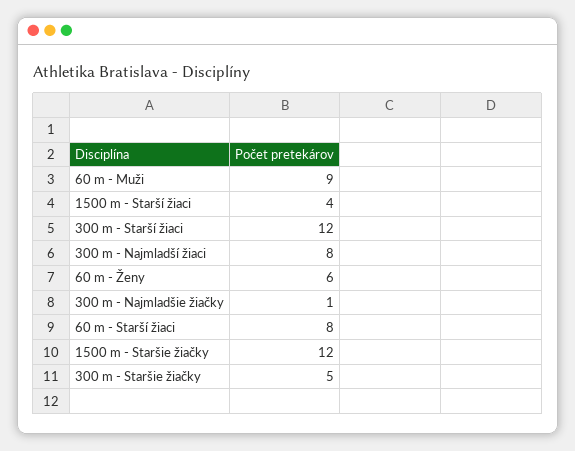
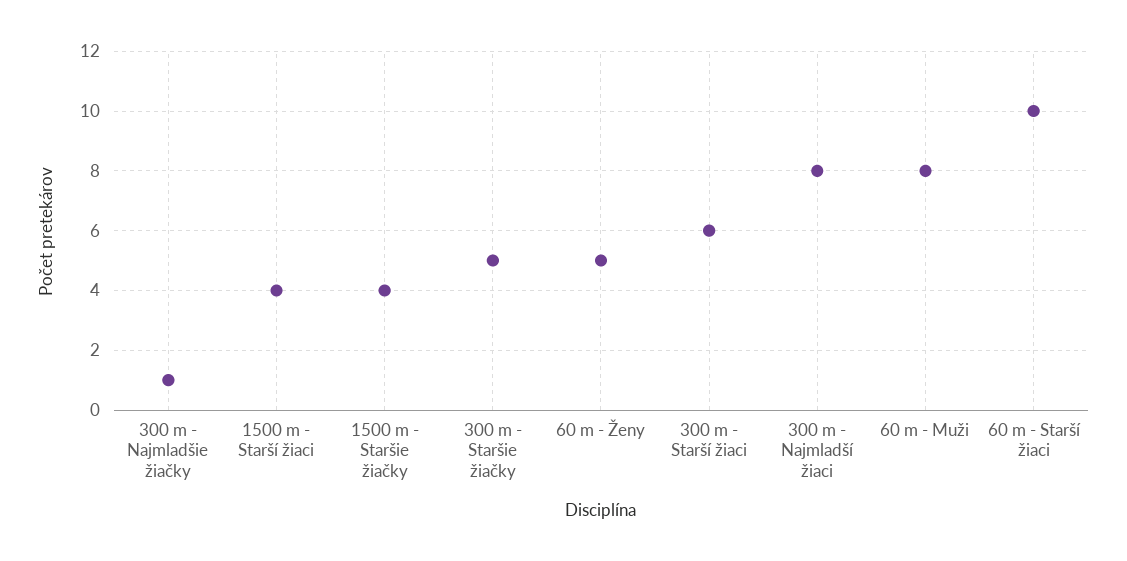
60 m - Muži: 9 -> 8
300 m - Starší žiaci: 12 -> 6
60 m - Ženy: 6 -> 5
60 m - Starší žiaci: 8 -> 10
1500 m - Staršie žiačky: 12 -> 4

